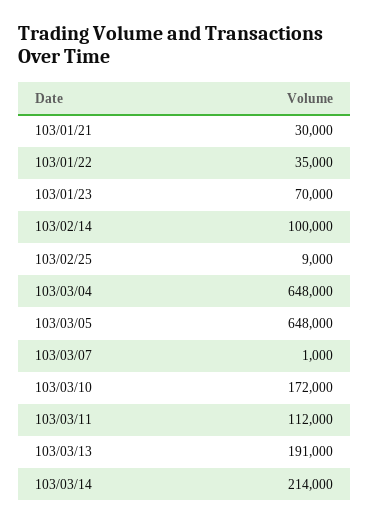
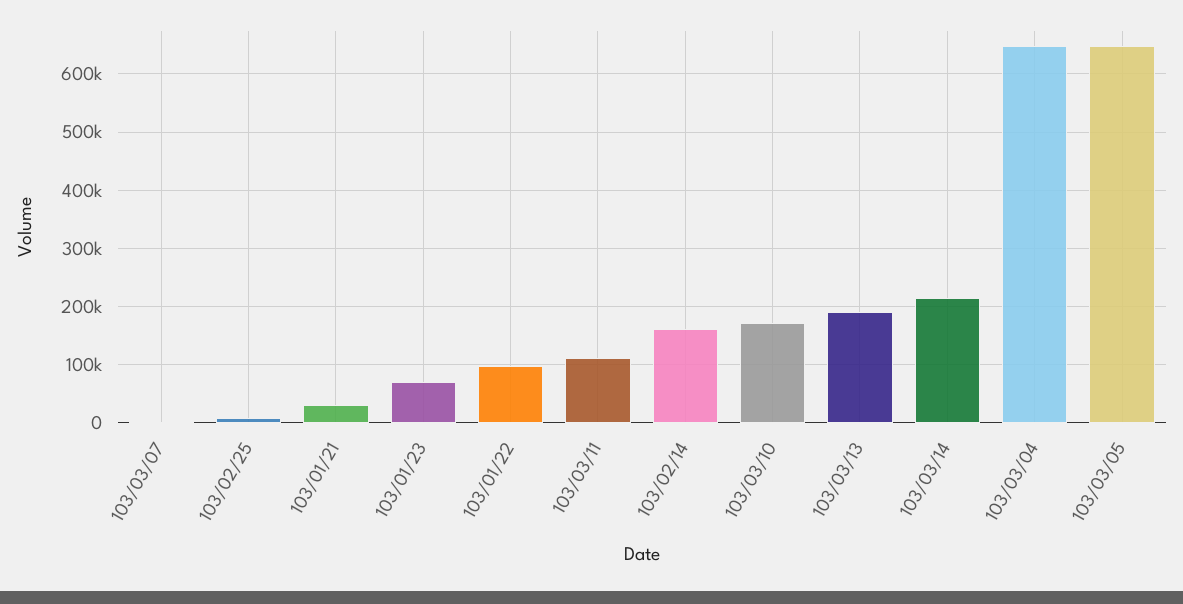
103/01/22: 35000 -> 100000
103/02/14: 100000 -> 160000

